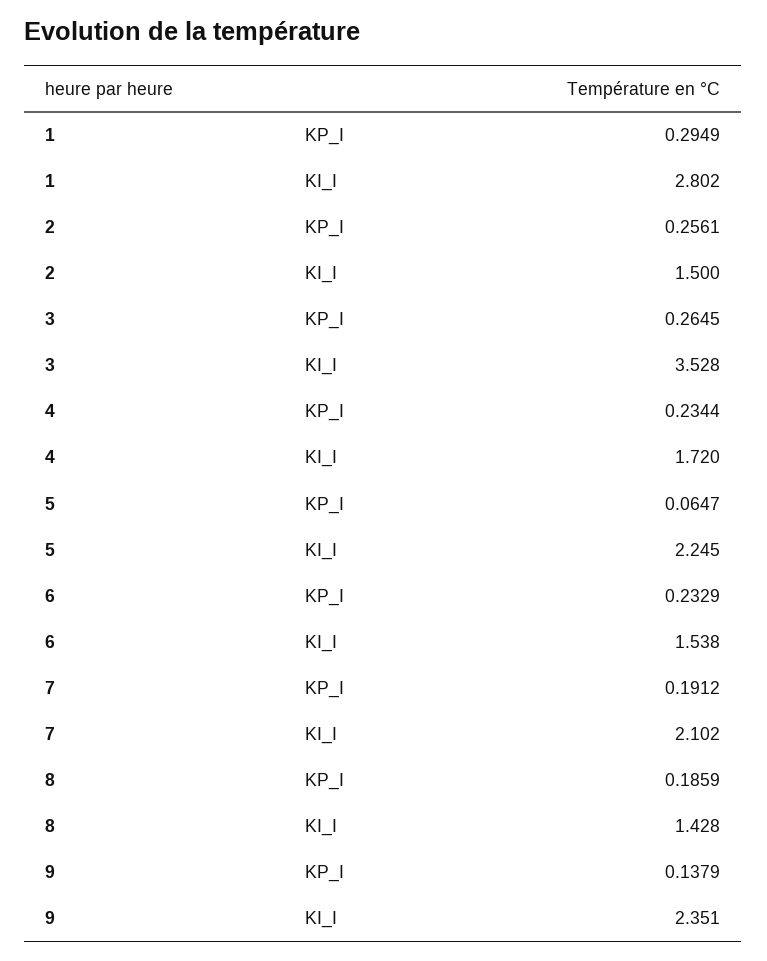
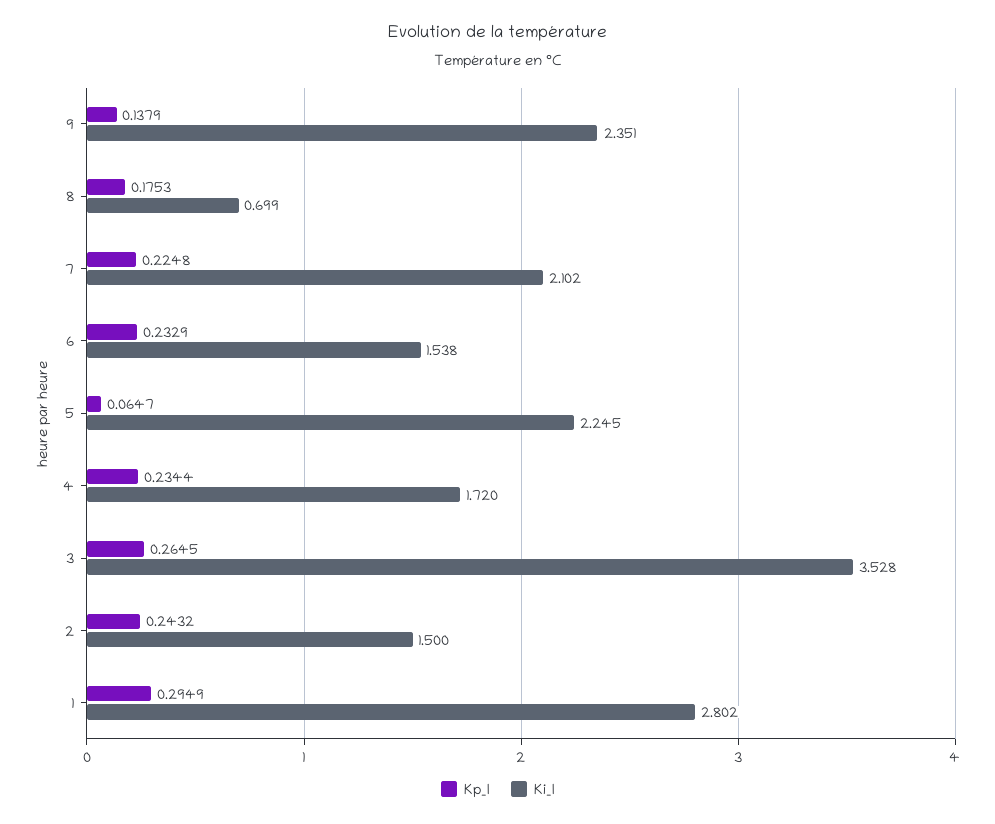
KP_I, 2: 0.2561 -> 0.2432
KP_I, 7: 0.1912 -> 0.2248
KP_I, 8: 0.1859 -> 0.1753
KI_I, 8: 1.428 -> 0.699

